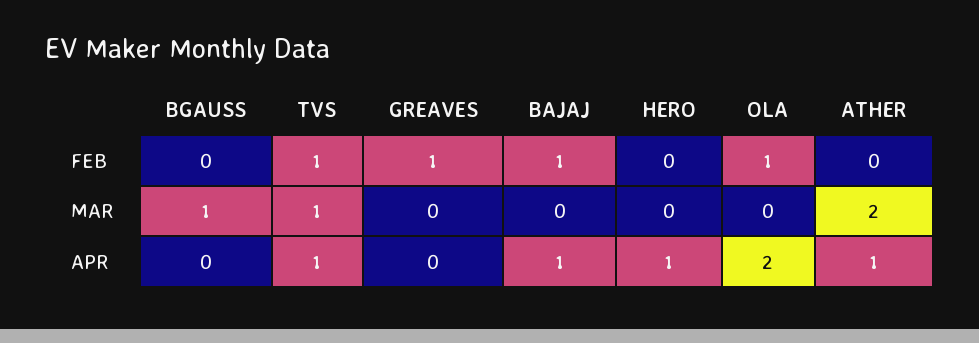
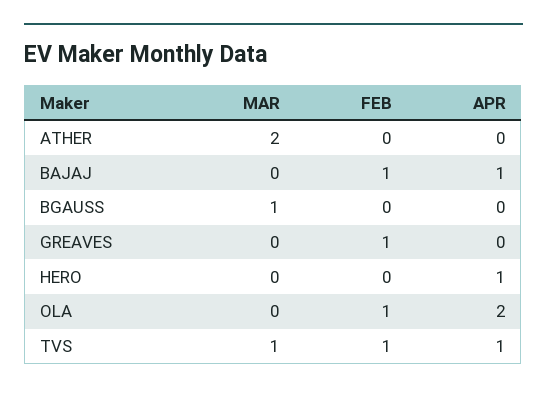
ATHER, APR: 1 -> 0

